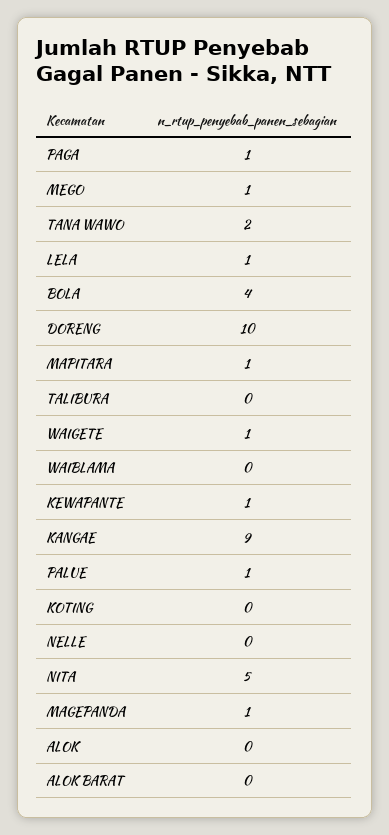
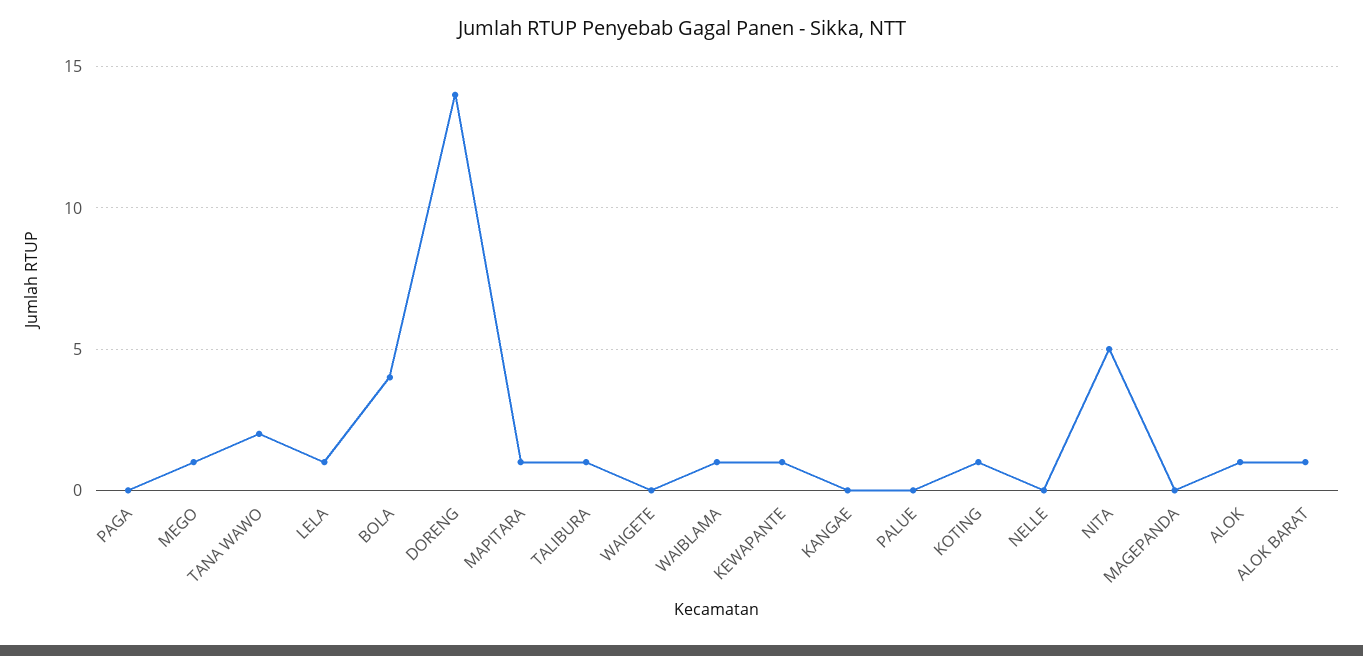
PAGA: 1 -> 0
DORENG: 10 -> 14
TALIBURA: 0 -> 1
WAIGETE: 1 -> 0
WAIBLAMA: 0 -> 1
KANGAE: 9 -> 0
PALUE: 1 -> 0
KOTING: 0 -> 1
MAGEPANDA: 1 -> 0
ALOK: 0 -> 1
ALOK BARAT: 0 -> 1

